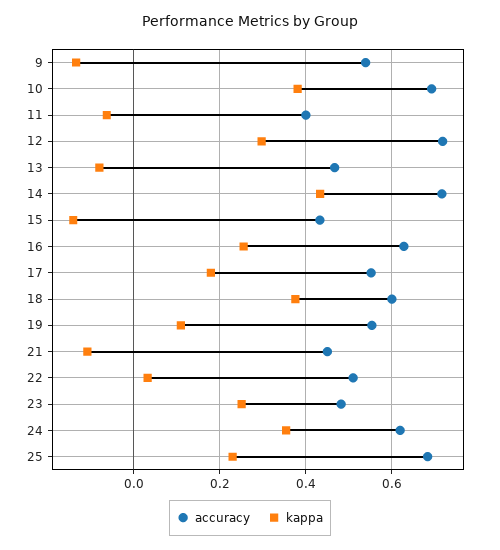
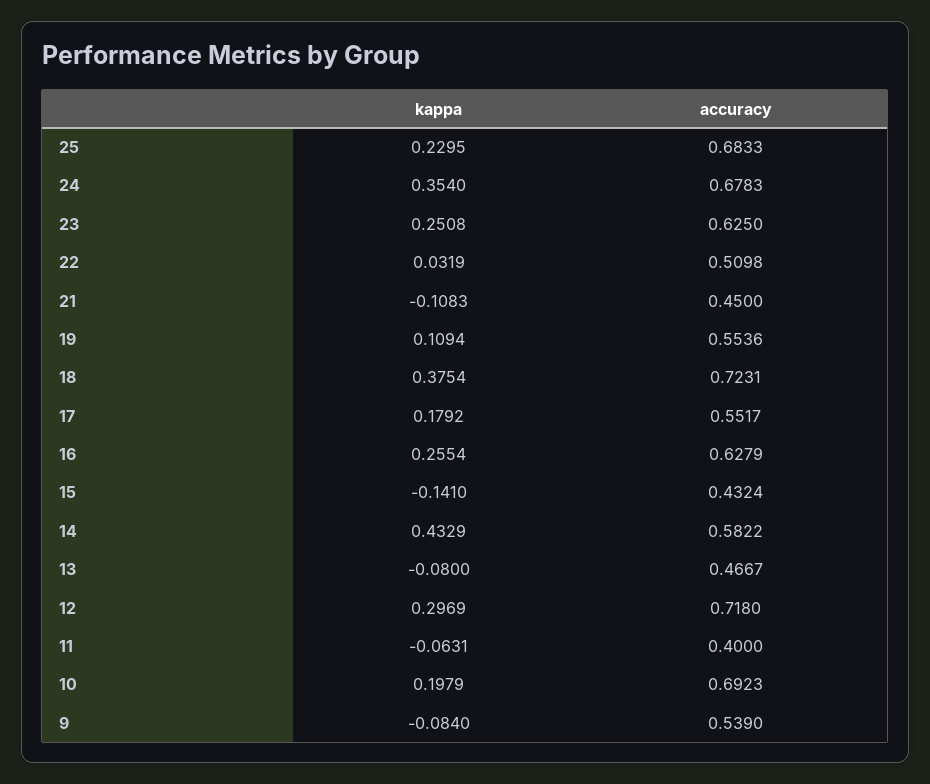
kappa, 9: -0.14 -> -0.084
kappa, 10: 0.38 -> 0.1979
accuracy, 14: 0.72 -> 0.5822
accuracy, 18: 0.6 -> 0.7231
accuracy, 23: 0.48 -> 0.625
accuracy, 24: 0.62 -> 0.6783

